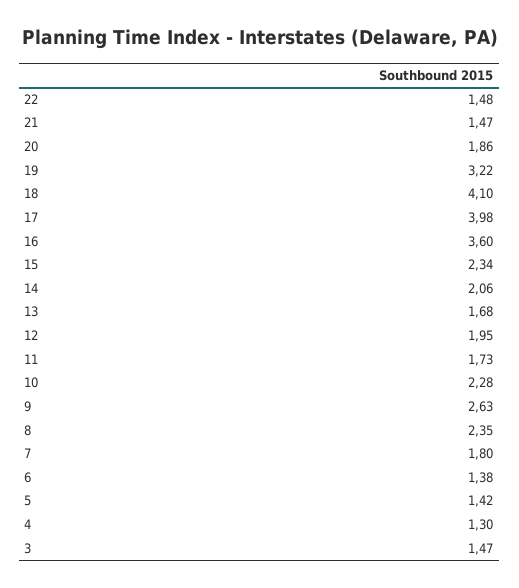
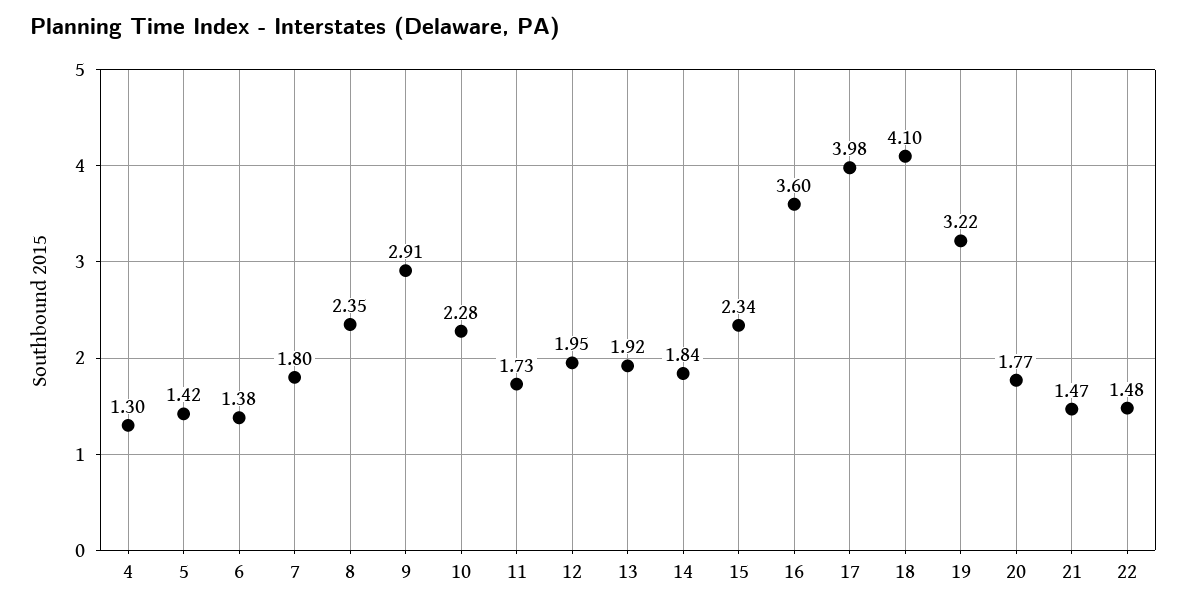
20: 1.86 -> 1.77
14: 2.06 -> 1.84
13: 1.68 -> 1.92
9: 2.63 -> 2.91
3: 1.47 -> none

